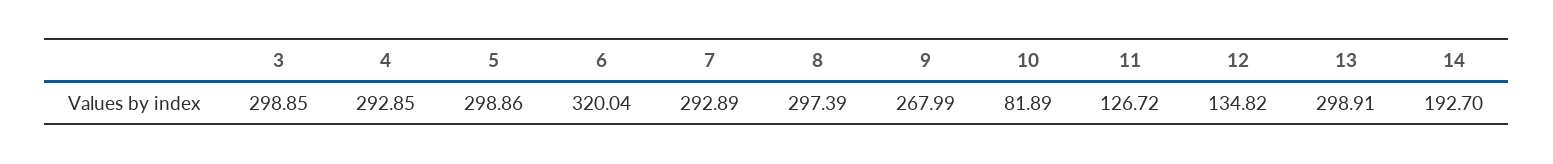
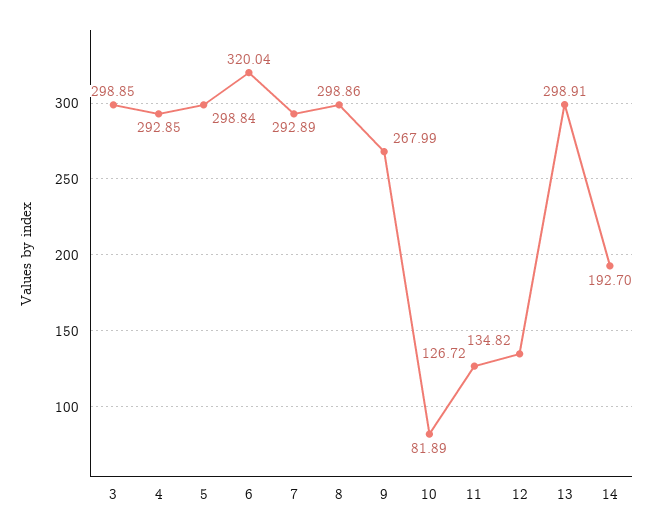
5: 298.86 -> 298.84
8: 297.39 -> 298.86

